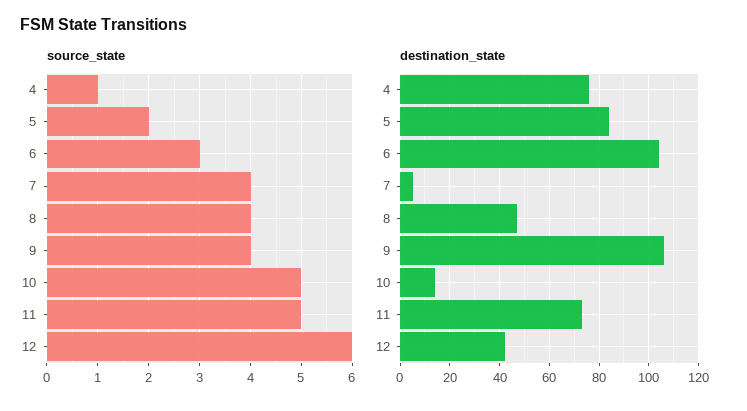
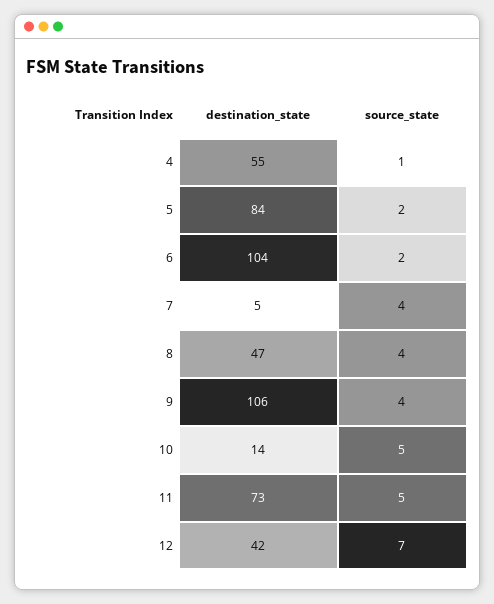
source_state, 6: 3 -> 2
source_state, 12: 6 -> 7
destination_state, 4: 75 -> 55

